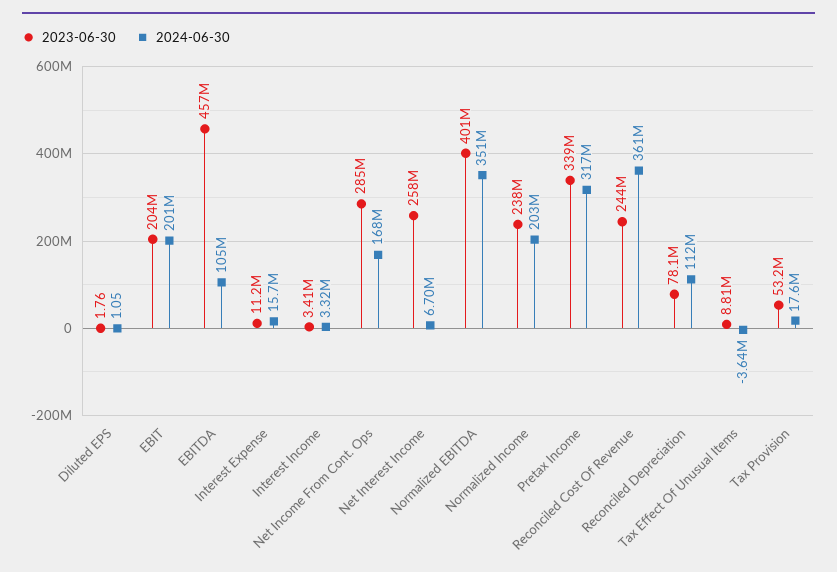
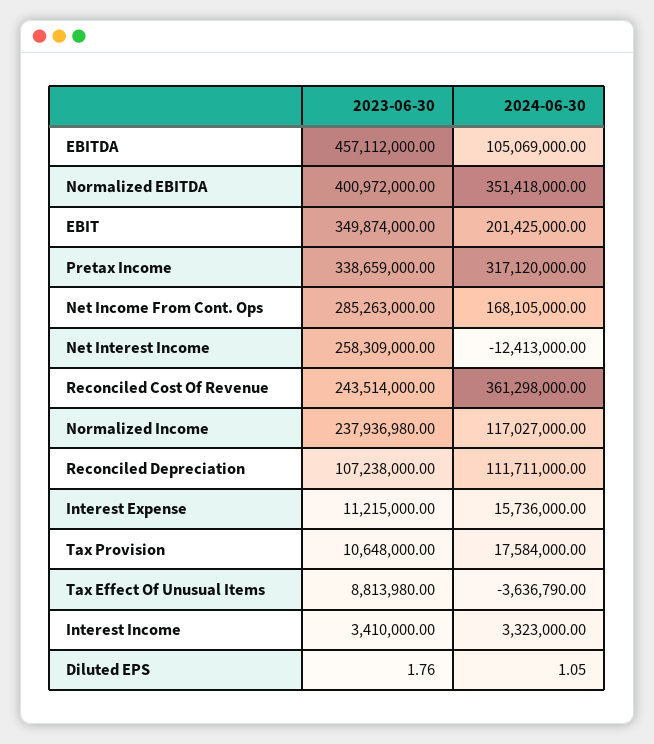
2023-06-30, EBIT: 204000000 -> 349874000
2024-06-30, Net Interest Income: 6700000 -> -12413000
2024-06-30, Normalized Income: 203000000 -> 117027000
2023-06-30, Reconciled Depreciation: 78100000 -> 107238000
2023-06-30, Tax Provision: 53200000 -> 10648000

